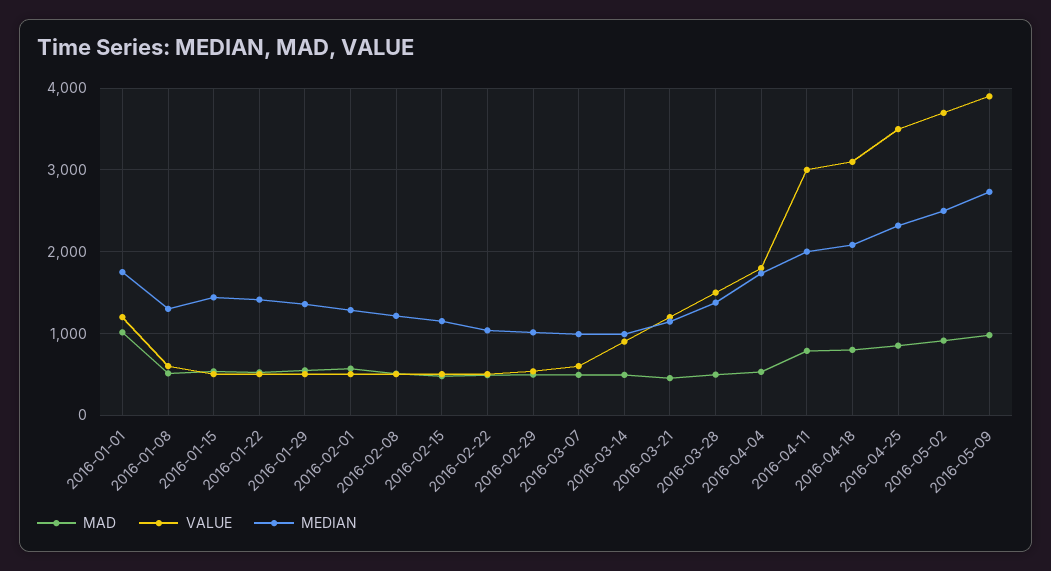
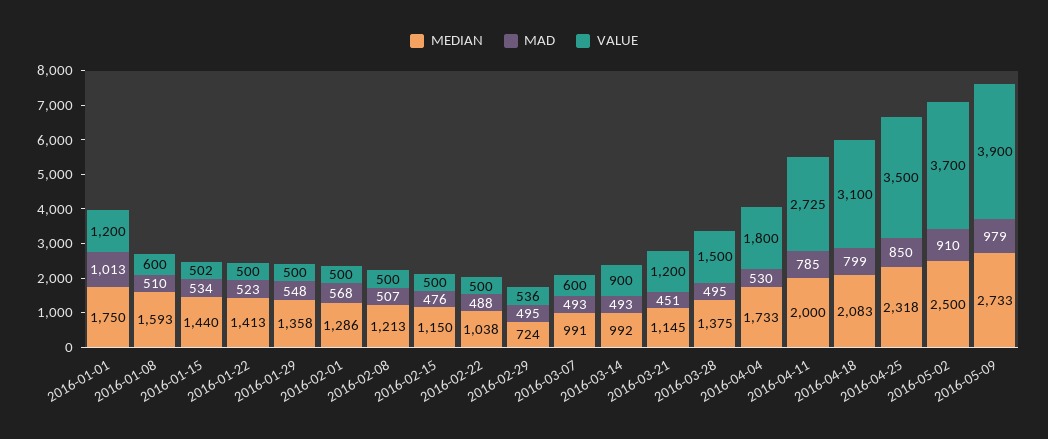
MEDIAN, 2016-01-08: 1300 -> 1593
MEDIAN, 2016-02-29: 1000 -> 724
VALUE, 2016-04-11: 3000 -> 2725

